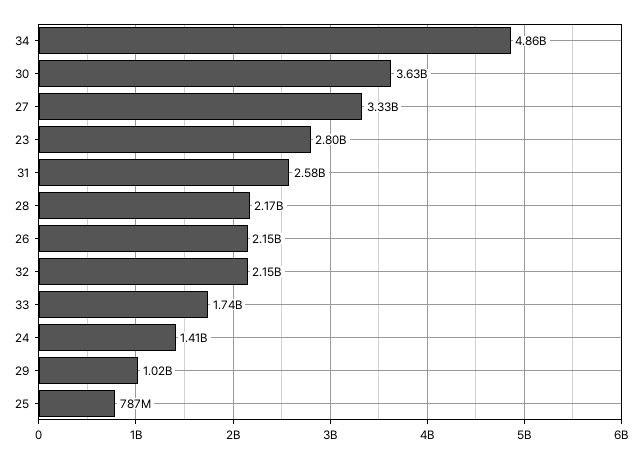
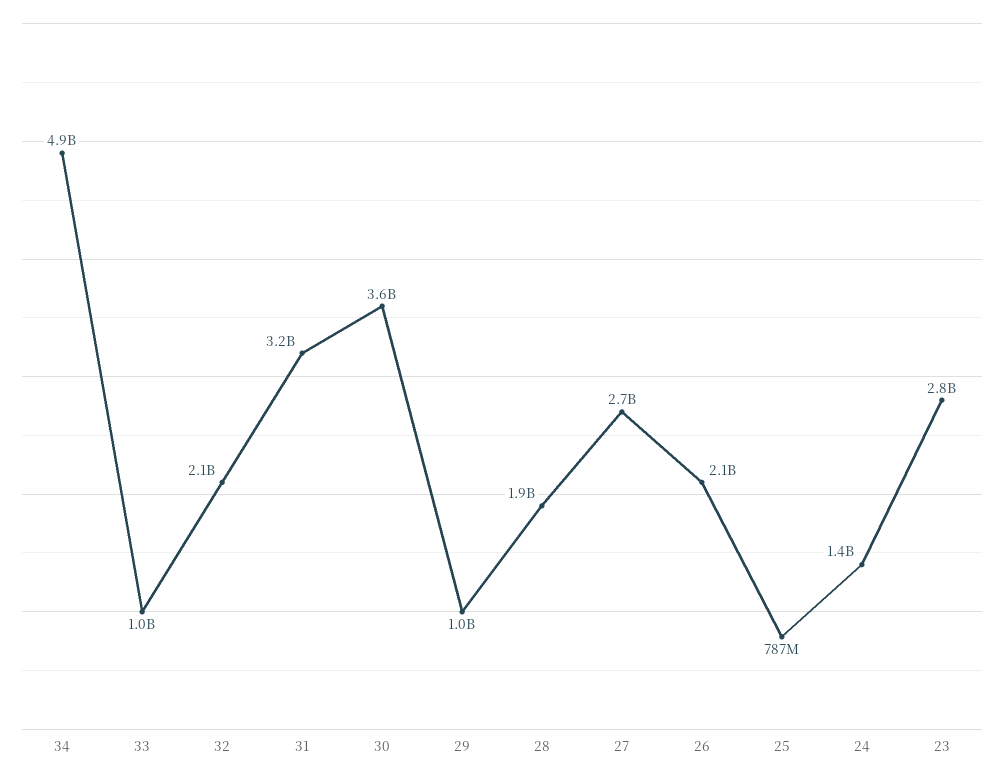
27: 3330000000 -> 2700000000
31: 2580000000 -> 3200000000
28: 2170000000 -> 1900000000
33: 1740000000 -> 1000000000

